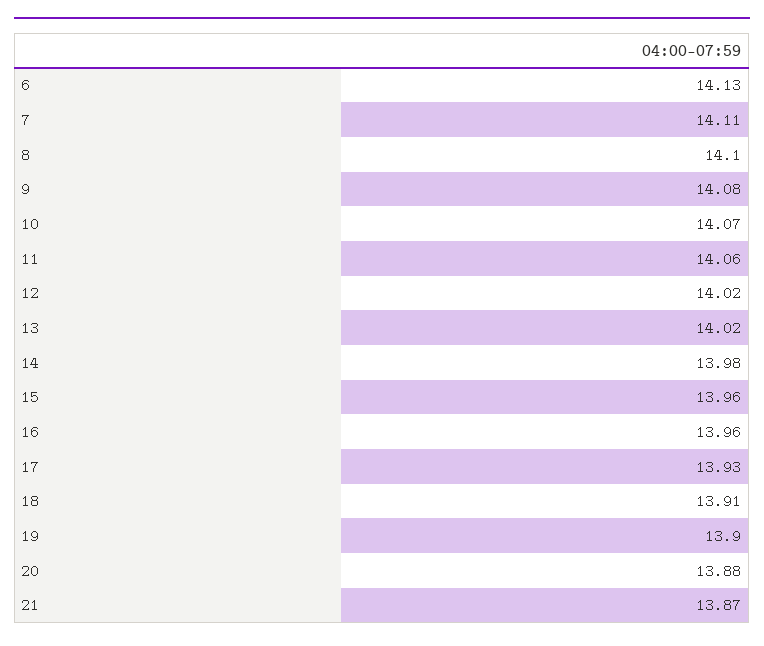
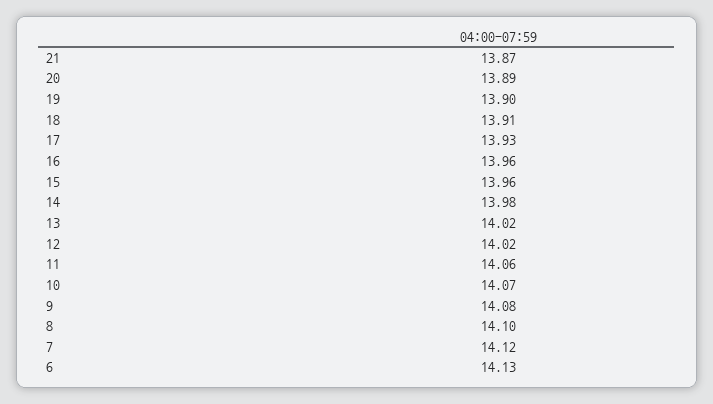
7: 14.11 -> 14.12
20: 13.88 -> 13.89

